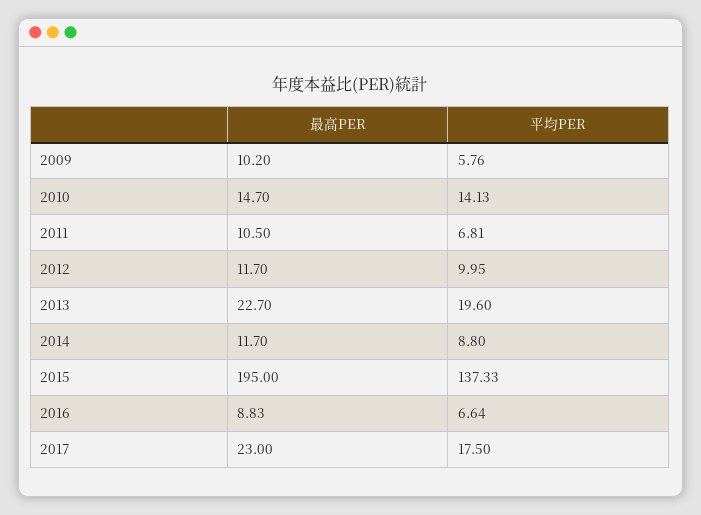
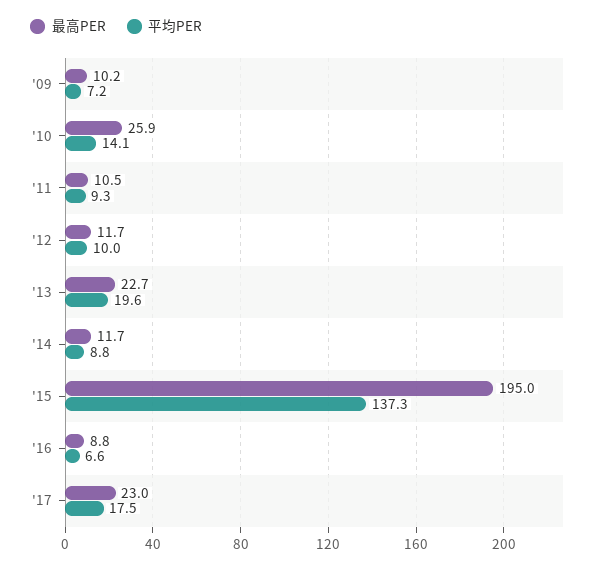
平均PER, 2009: 5.76 -> 7.2
最高PER, 2010: 14.7 -> 25.9
平均PER, 2011: 6.81 -> 9.3

